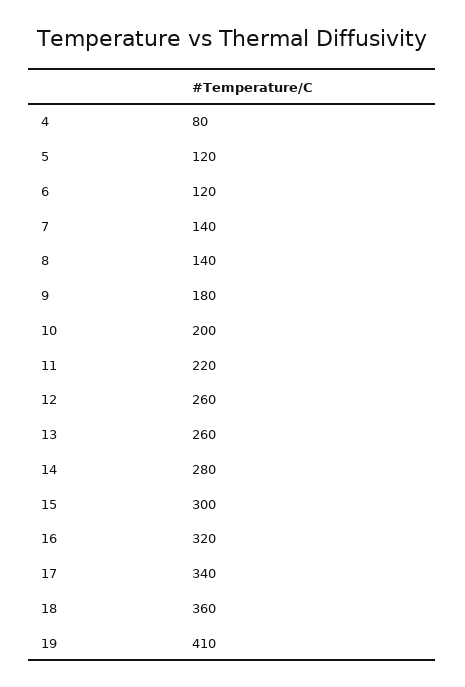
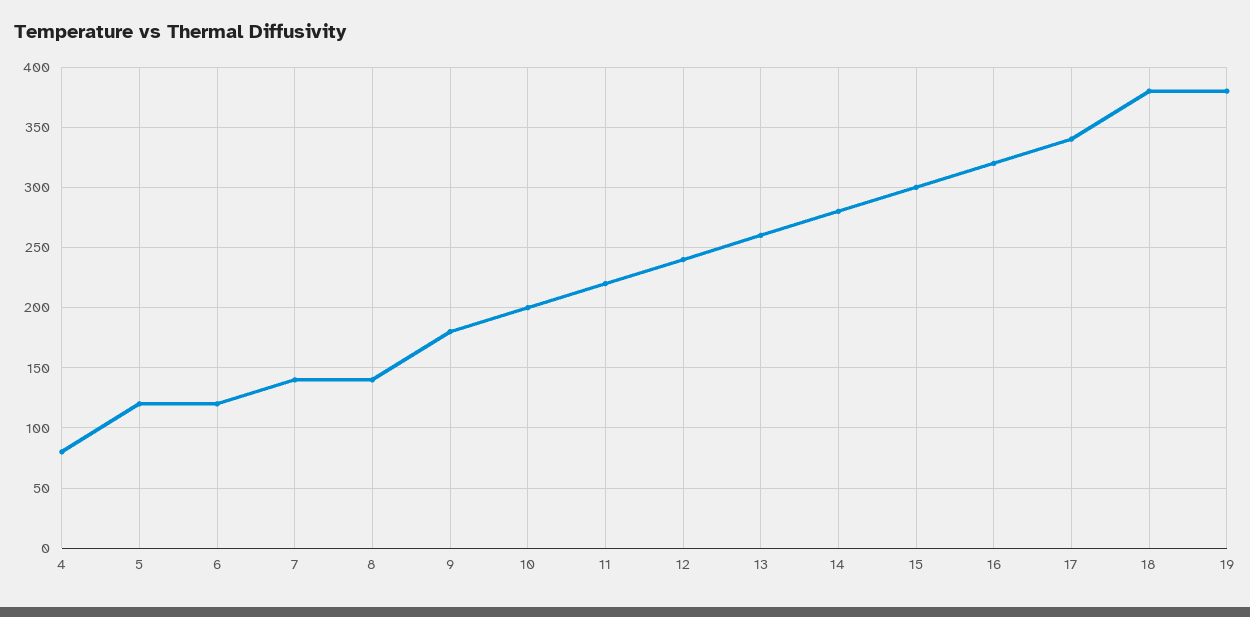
12: 260 -> 240
18: 360 -> 380
19: 410 -> 380

